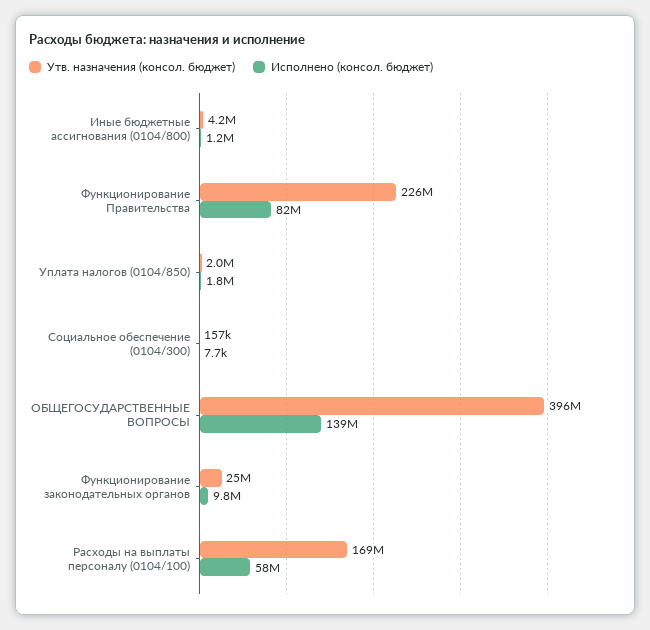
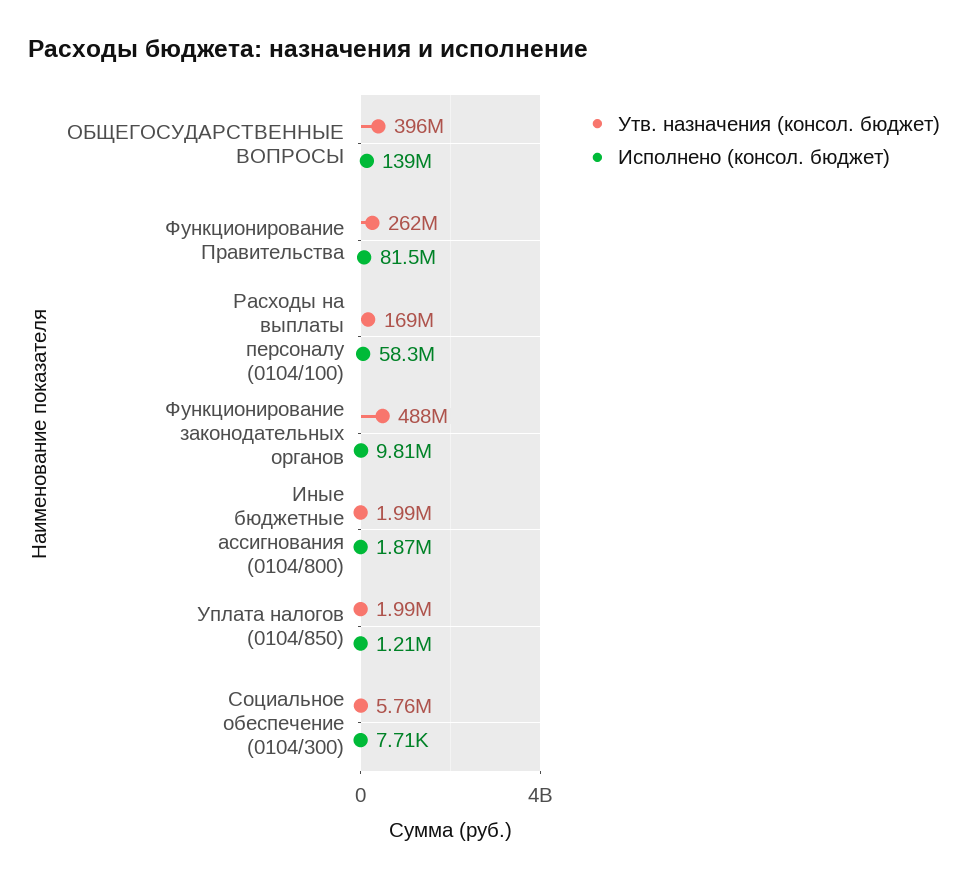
Утв. назначения (консол. бюджет), Иные бюджетные ассигнования (0104/800): 4200000 -> 1990000
Исполнено (консол. бюджет), Иные бюджетные ассигнования (0104/800): 1200000 -> 1870000
Утв. назначения (консол. бюджет), Функционирование Правительства: 226000000 -> 262000000
Исполнено (консол. бюджет), Уплата налогов (0104/850): 1800000 -> 1210000
Утв. назначения (консол. бюджет), Социальное обеспечение (0104/300): 157000 -> 5760000
Утв. назначения (консол. бюджет), Функционирование законодательных органов: 25000000 -> 488000000

